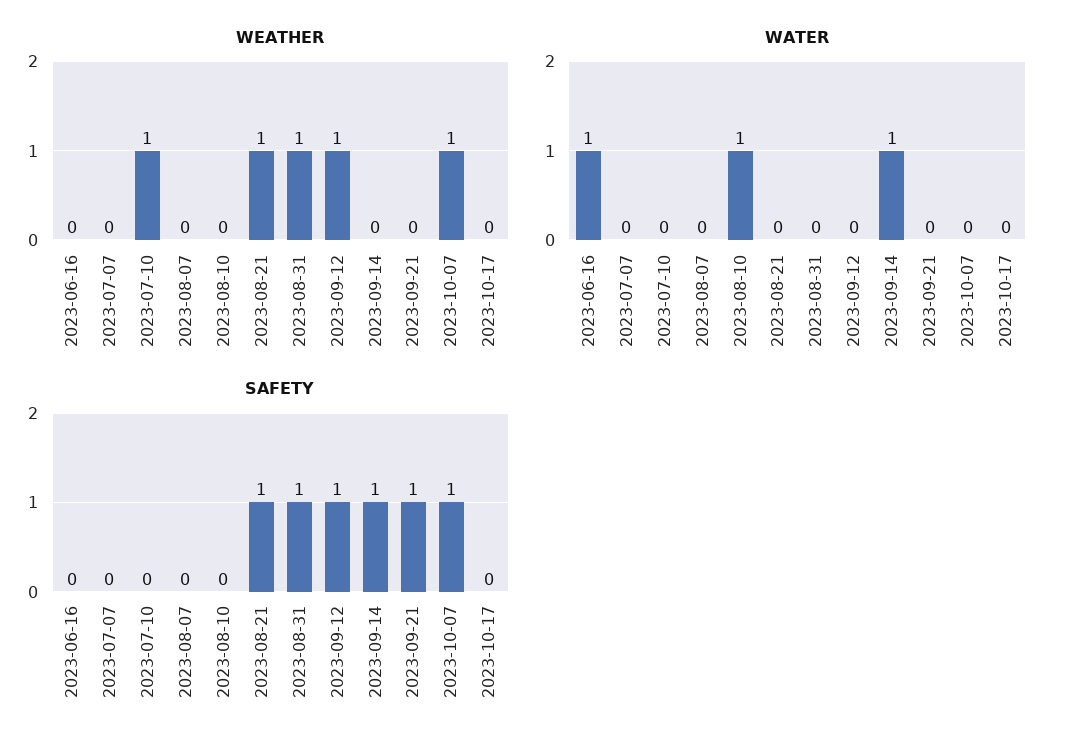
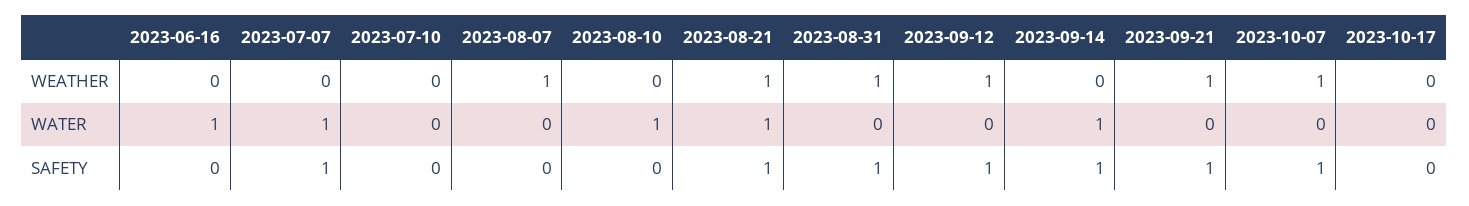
WEATHER, 2023-07-10: 1 -> 0
WEATHER, 2023-08-07: 0 -> 1
WEATHER, 2023-09-21: 0 -> 1
WATER, 2023-07-07: 0 -> 1
WATER, 2023-08-21: 0 -> 1
SAFETY, 2023-07-07: 0 -> 1

